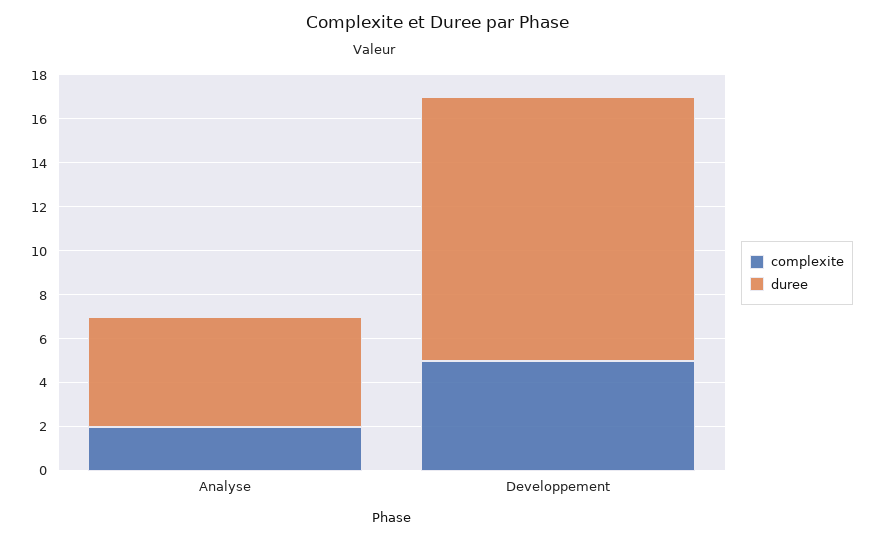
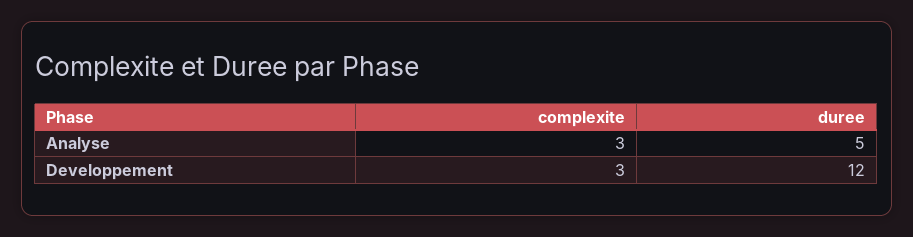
complexite, Analyse: 2 -> 3
complexite, Developpement: 5 -> 3

